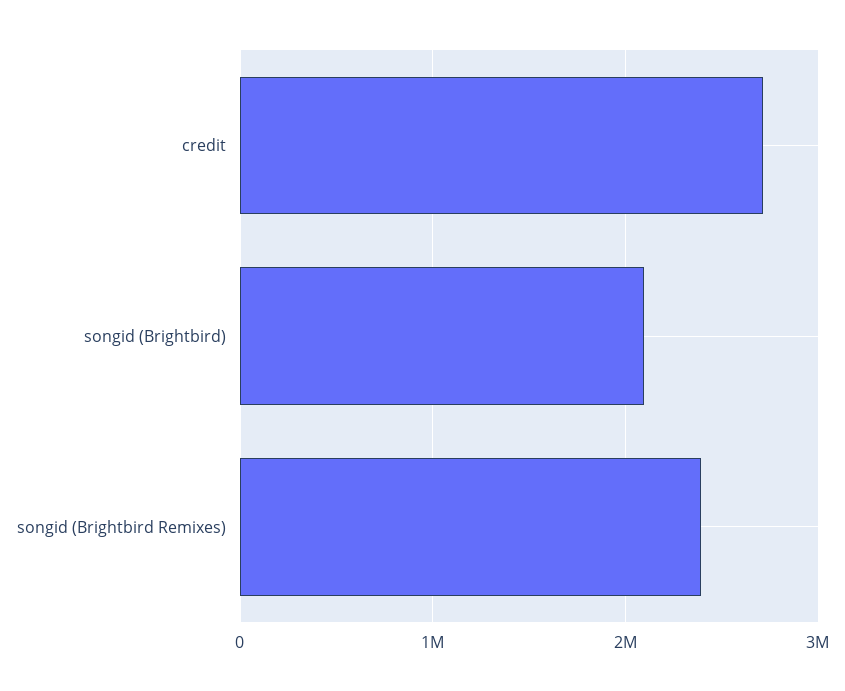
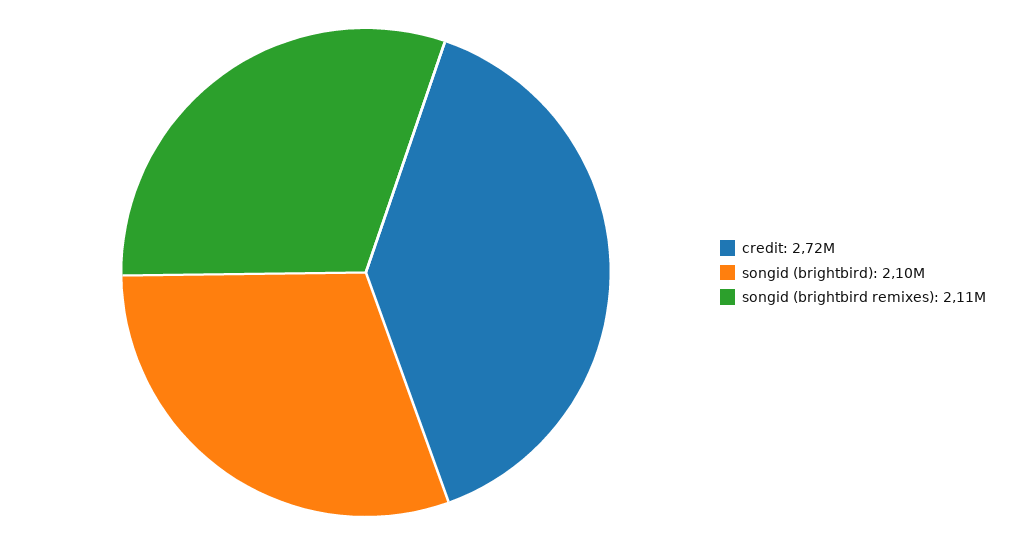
songid (Brightbird Remixes): 2400000 -> 2110000

